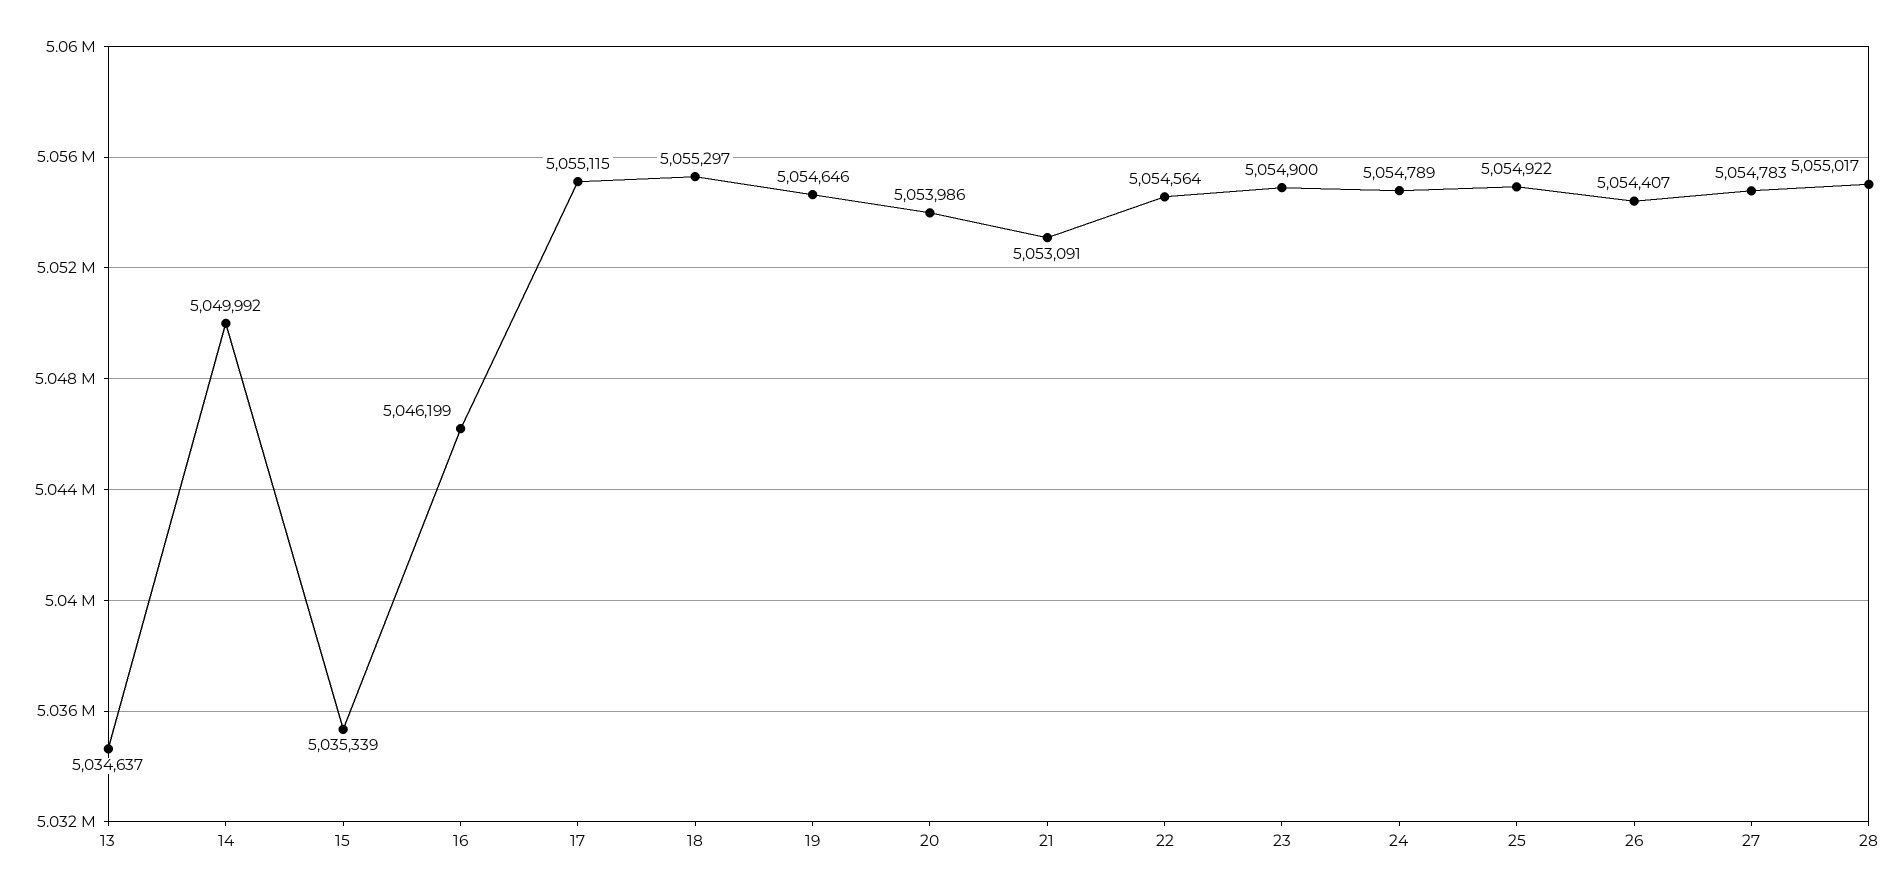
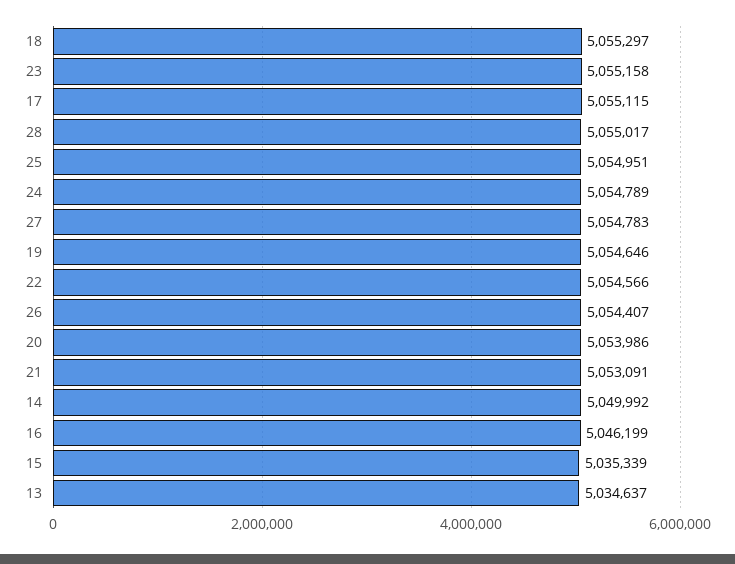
22: 5054564 -> 5054566
23: 5054900 -> 5055158
25: 5054922 -> 5054951

